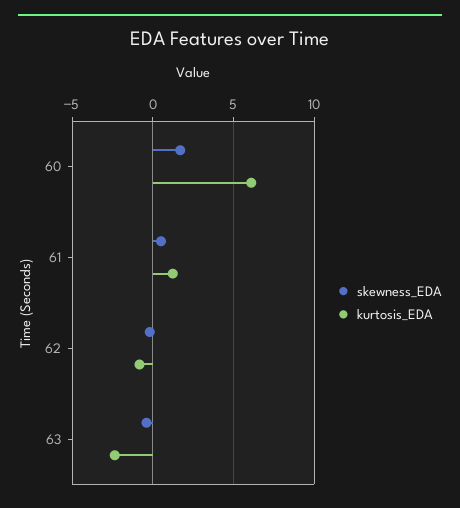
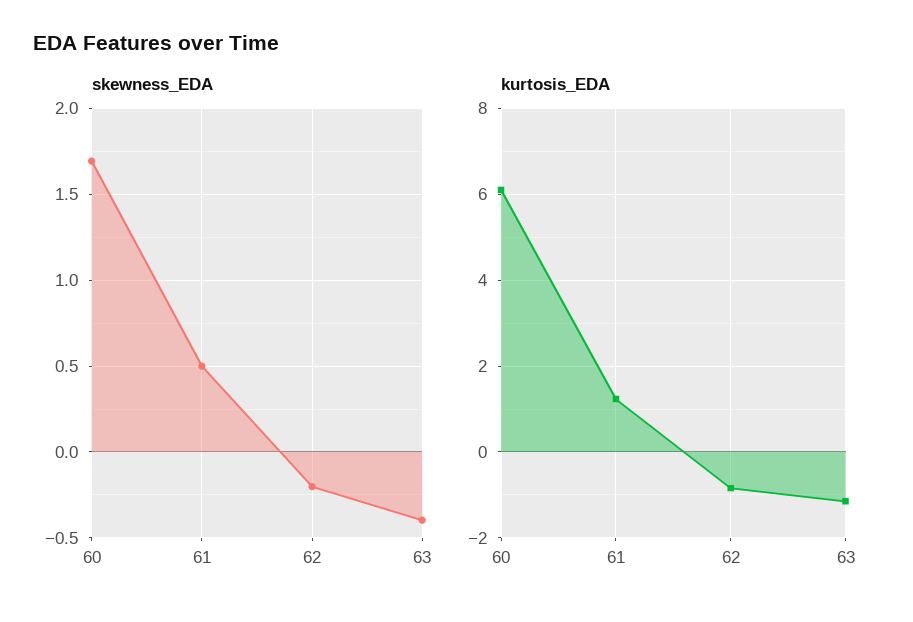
kurtosis_EDA, 63: -2.5 -> -1.2

